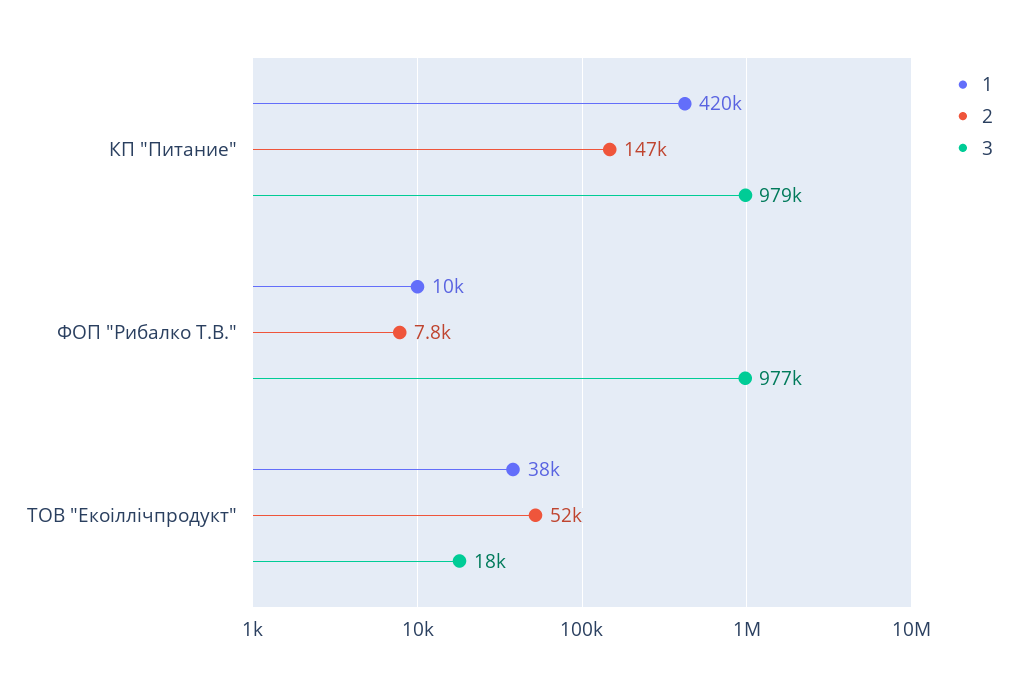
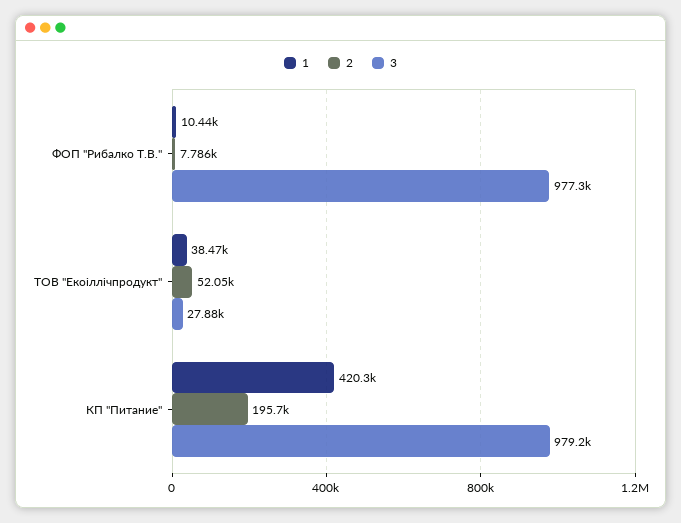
2, КП "Питание": 147000 -> 195700
3, ТОВ "Екоіллічпродукт": 18000 -> 27880

